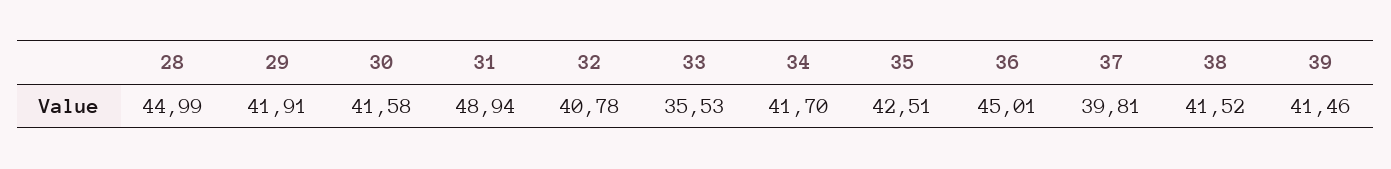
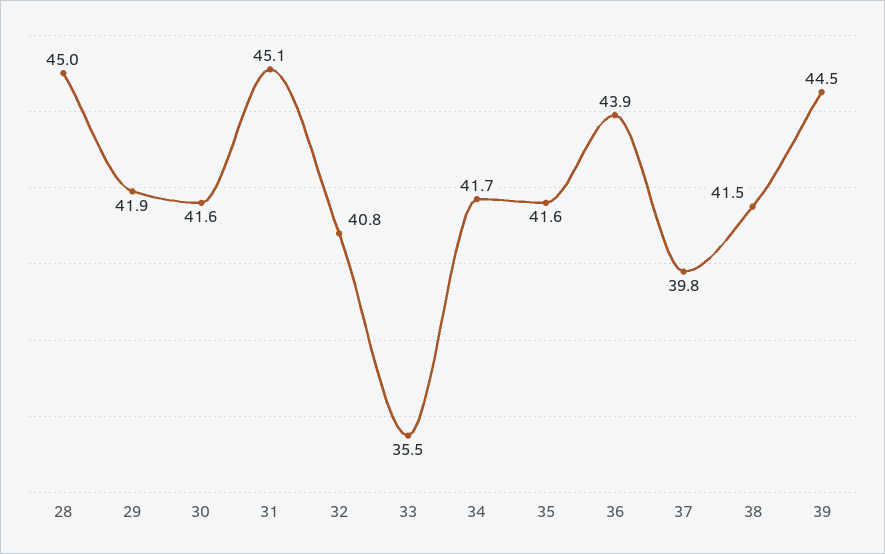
31: 48.94 -> 45.1
35: 42.51 -> 41.6
36: 45.01 -> 43.9
39: 41.46 -> 44.5

